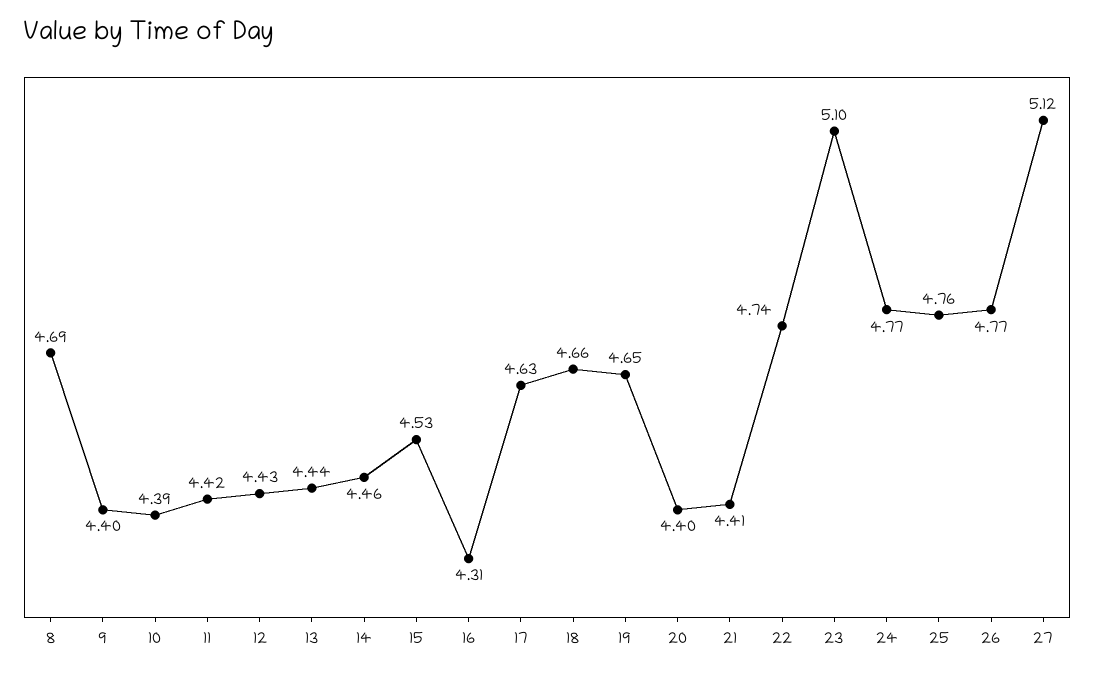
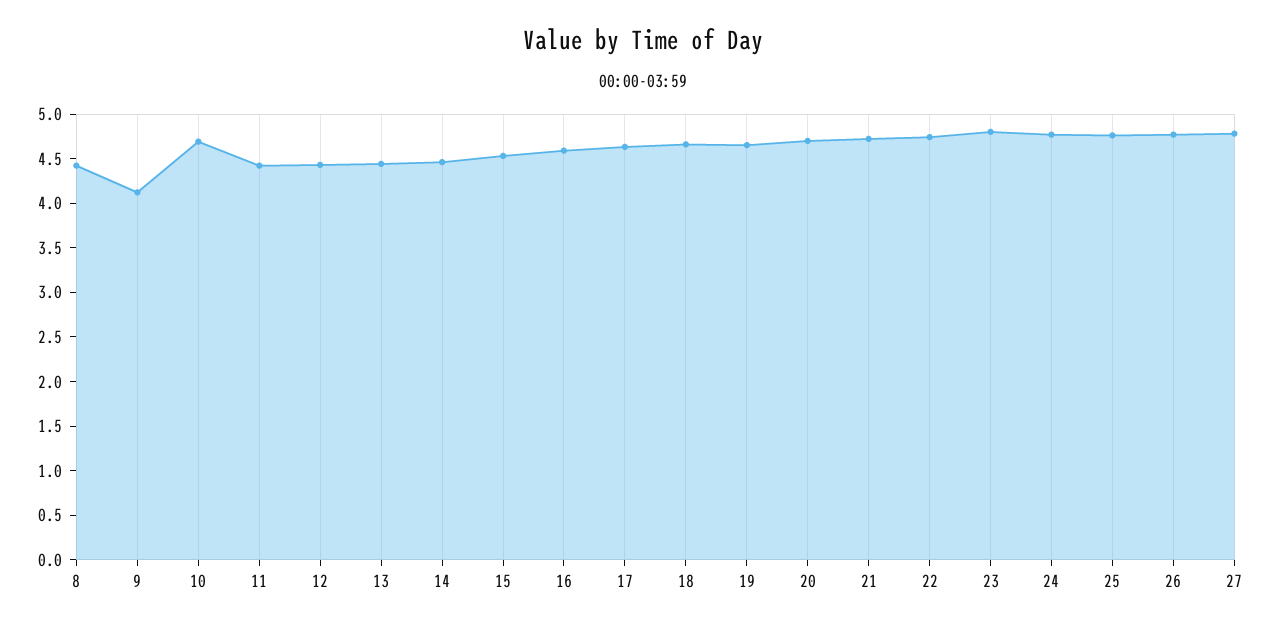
8: 4.69 -> 4.4
9: 4.4 -> 4.1
10: 4.39 -> 4.7
16: 4.31 -> 4.6
20: 4.4 -> 4.7
21: 4.41 -> 4.7
23: 5.1 -> 4.8
27: 5.12 -> 4.8

